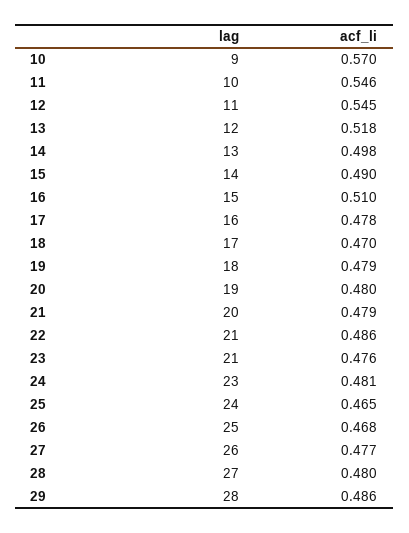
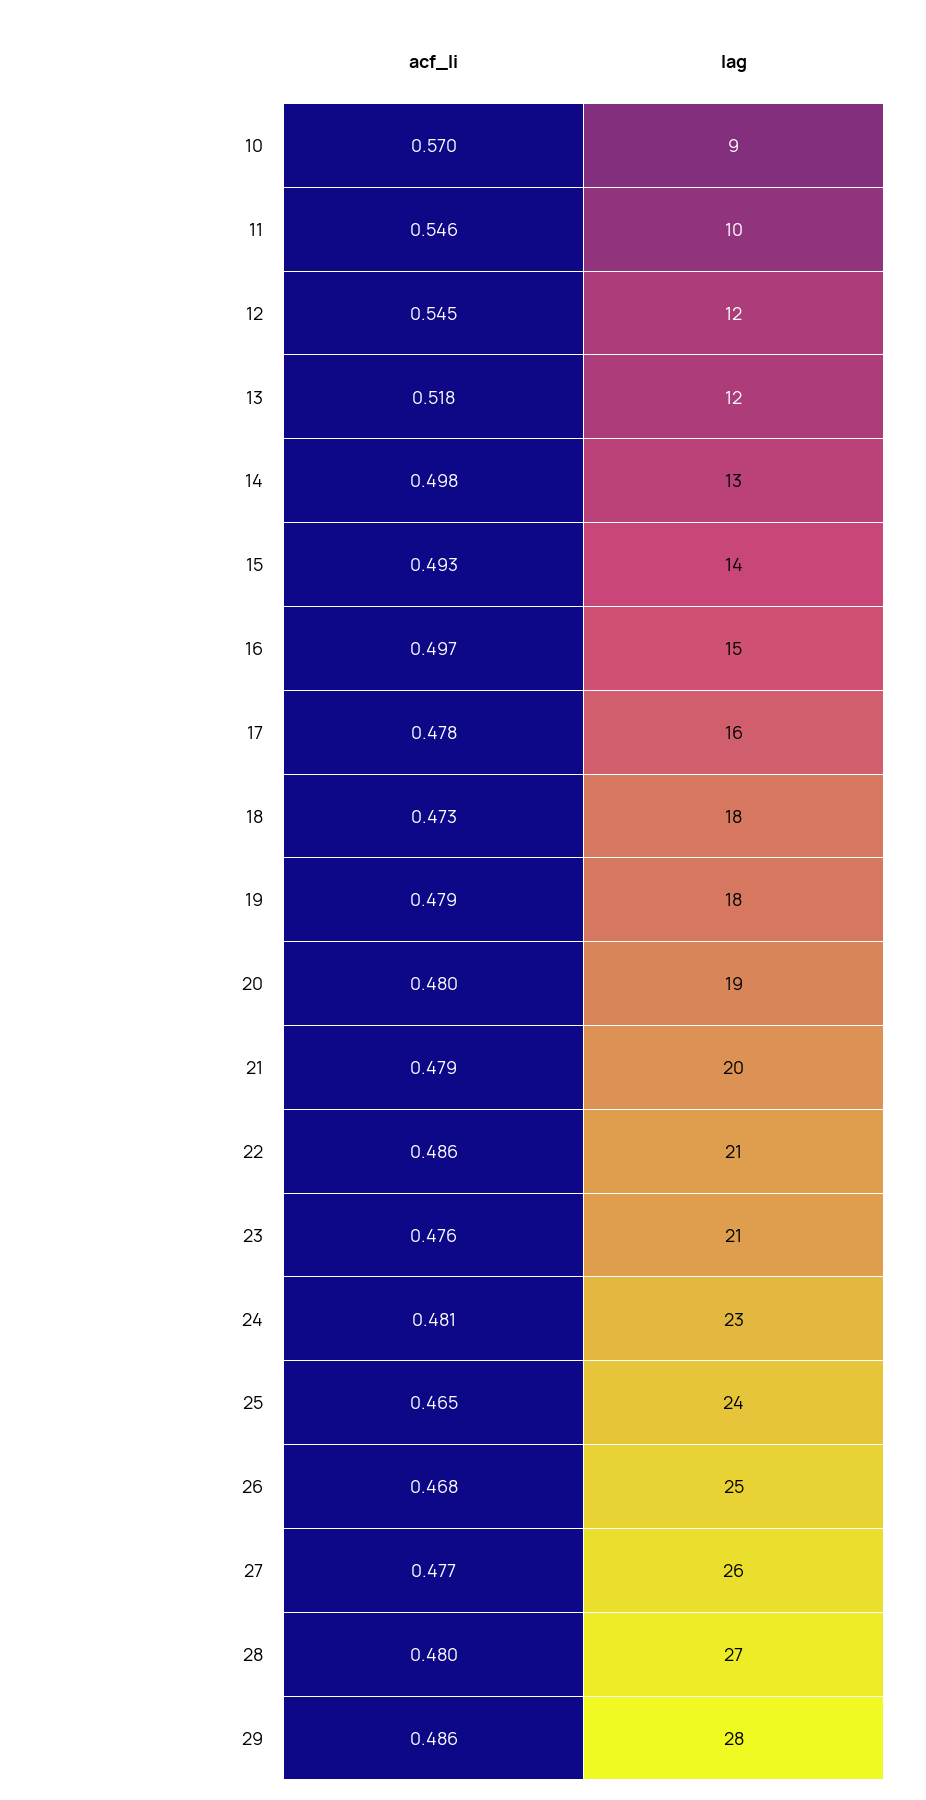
lag, 12: 11 -> 12
acf_li, 15: 0.49 -> 0.493
acf_li, 16: 0.51 -> 0.497
lag, 18: 17 -> 18
acf_li, 18: 0.47 -> 0.473

